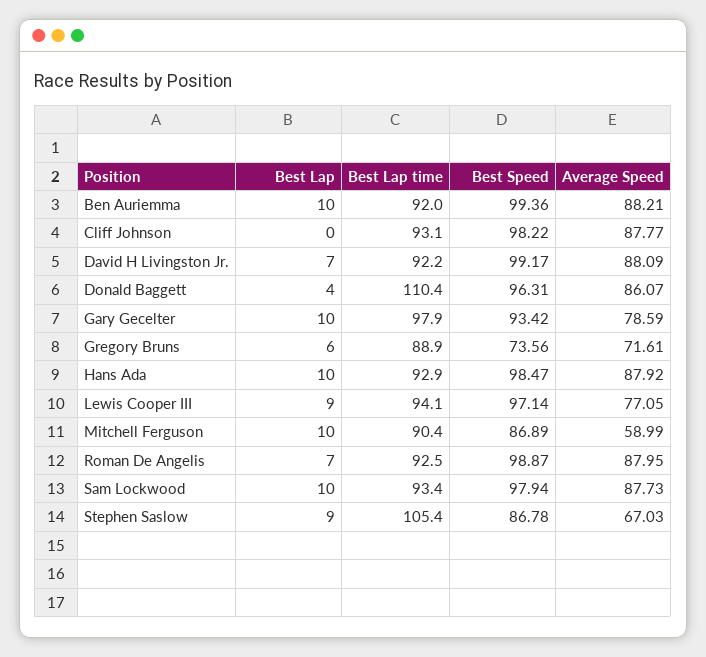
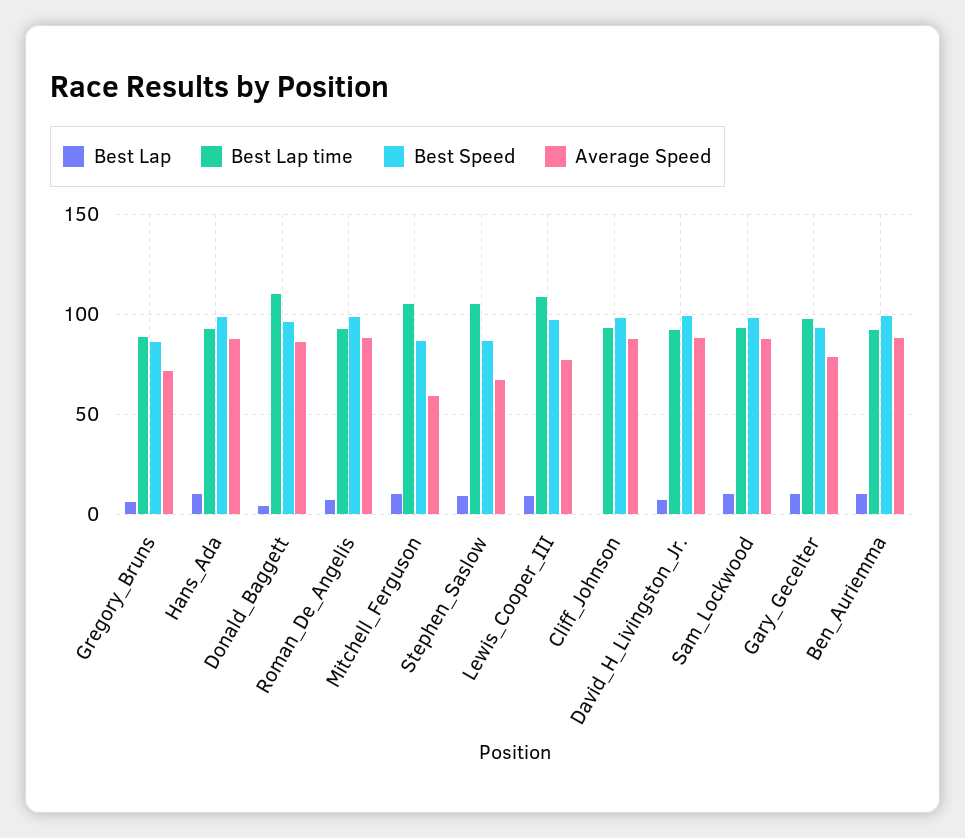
Best Speed, Gregory Bruns: 73.56 -> 85
Best Lap time, Lewis Cooper III: 94.1 -> 110
Best Lap time, Mitchell Ferguson: 90.4 -> 105

